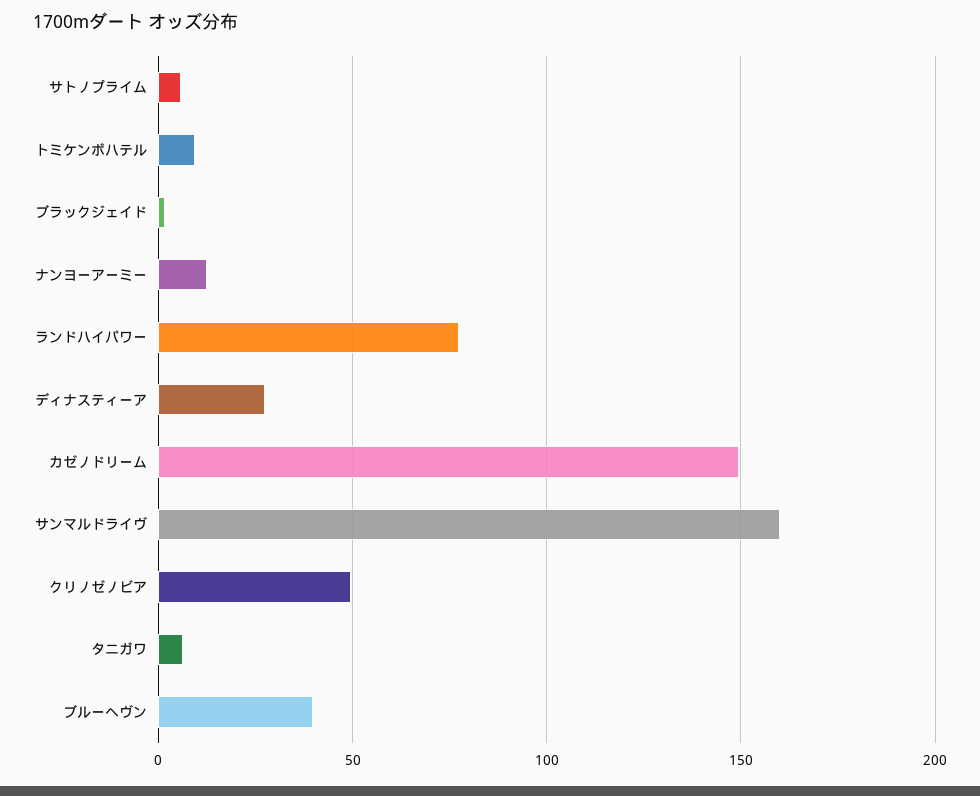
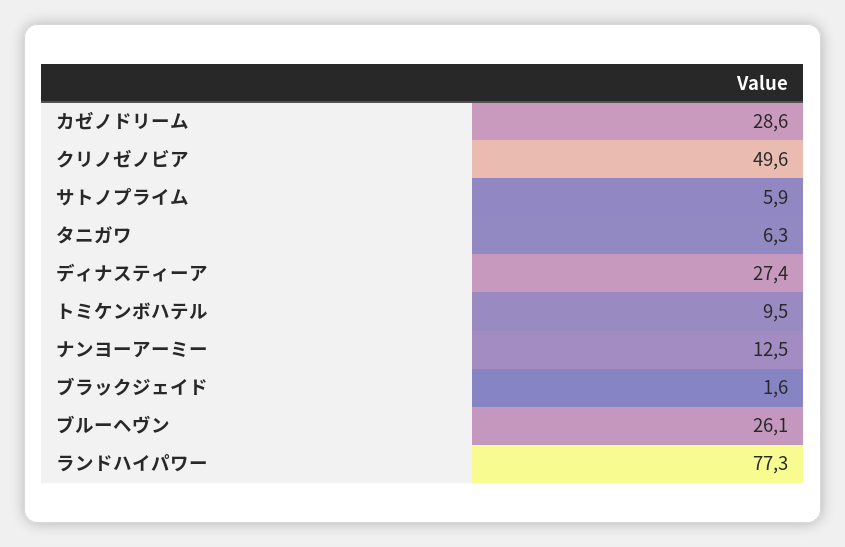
カゼノドリーム: 150 -> 28.6
サンマルドライヴ: 160 -> none
ブルーヘヴン: 40 -> 26.1

